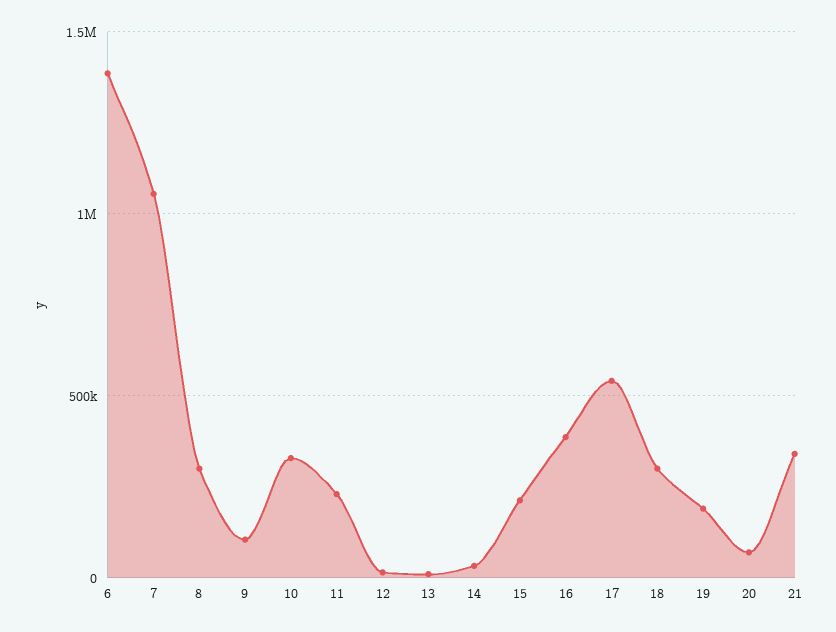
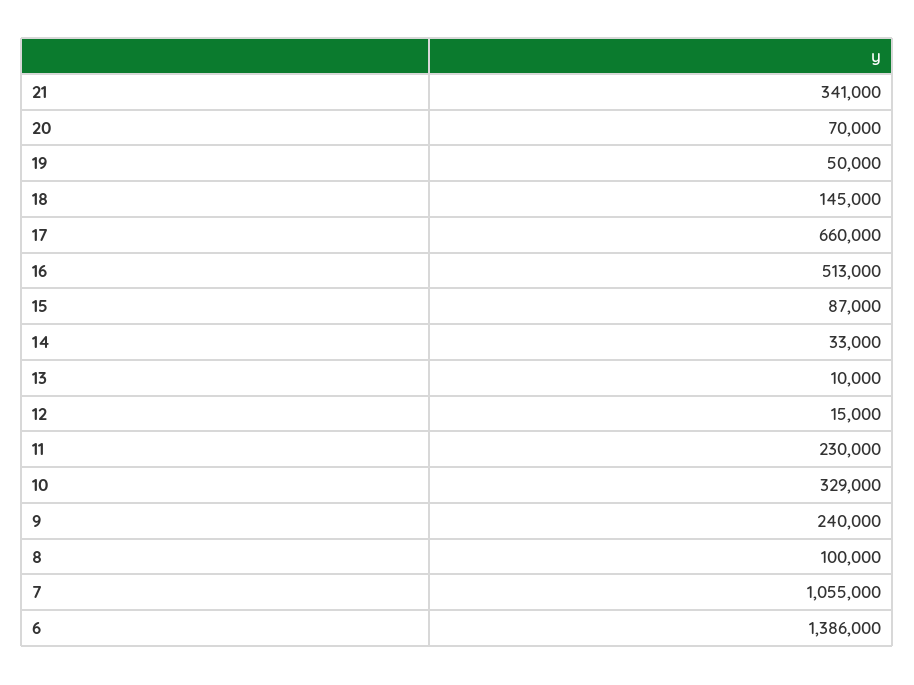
8: 300000 -> 100000
9: 100000 -> 240000
15: 200000 -> 87000
16: 400000 -> 513000
17: 550000 -> 660000
18: 300000 -> 145000
19: 200000 -> 50000

